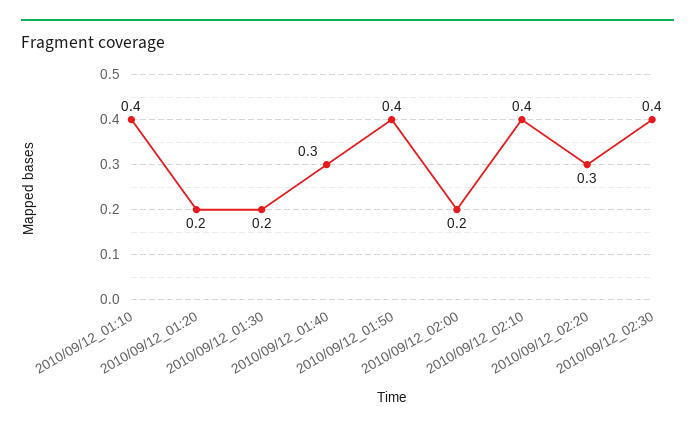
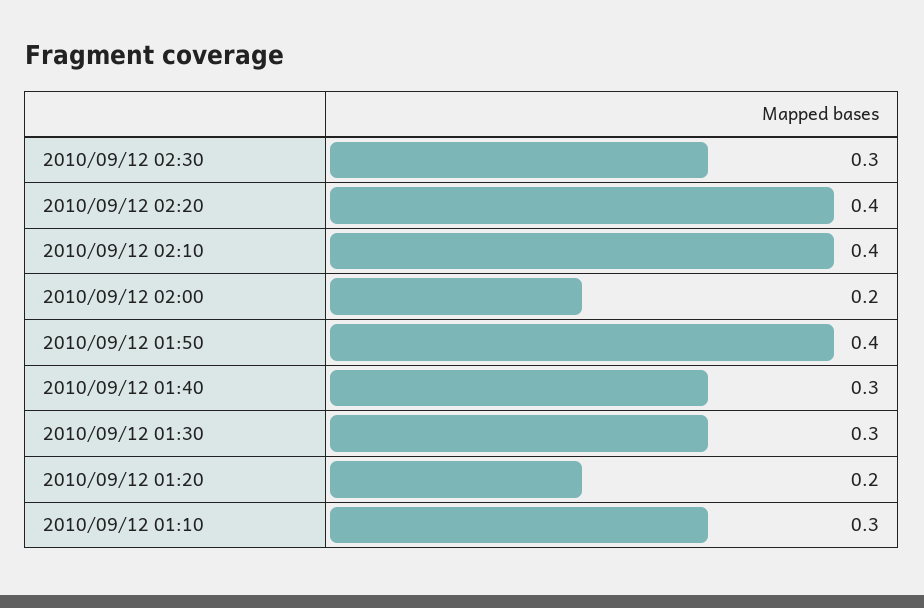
2010/09/12_01:10: 0.4 -> 0.3
2010/09/12_01:30: 0.2 -> 0.3
2010/09/12_02:20: 0.3 -> 0.4
2010/09/12_02:30: 0.4 -> 0.3

